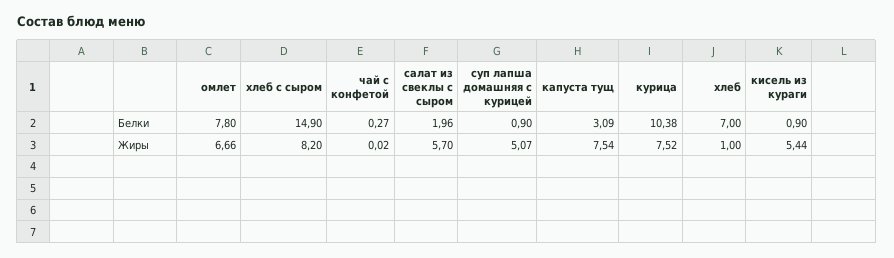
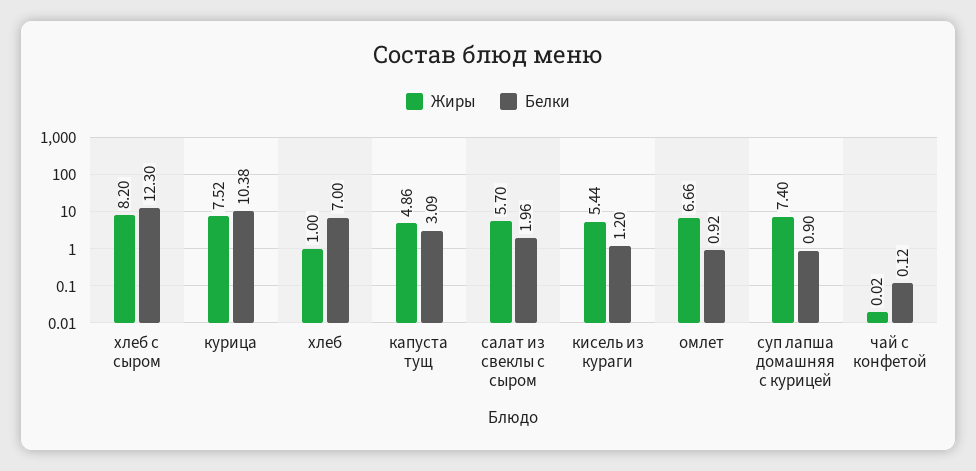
Белки, омлет: 7.8 -> 0.92
Белки, хлеб с сыром: 14.9 -> 12.3
Белки, чай с конфетой: 0.27 -> 0.12
Белки, кисель из кураги: 0.9 -> 1.2
Жиры, суп лапша домашняя с курицей: 5.07 -> 7.4
Жиры, капуста тущ: 7.54 -> 4.86

